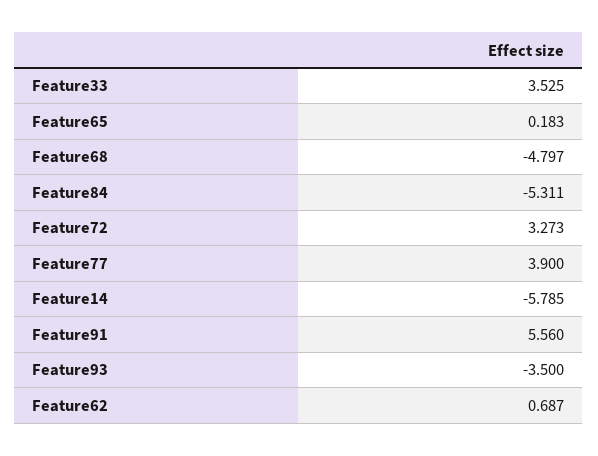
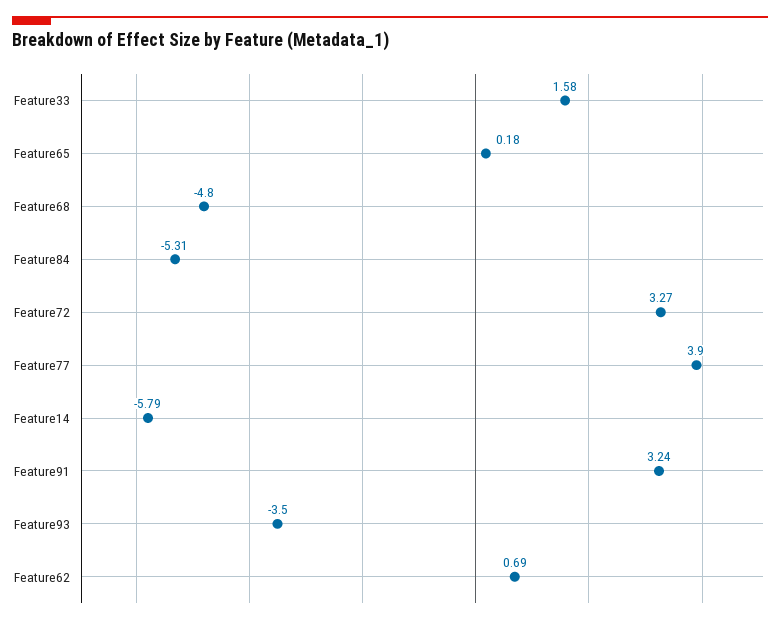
Feature33: 3.525 -> 1.58
Feature91: 5.56 -> 3.24

